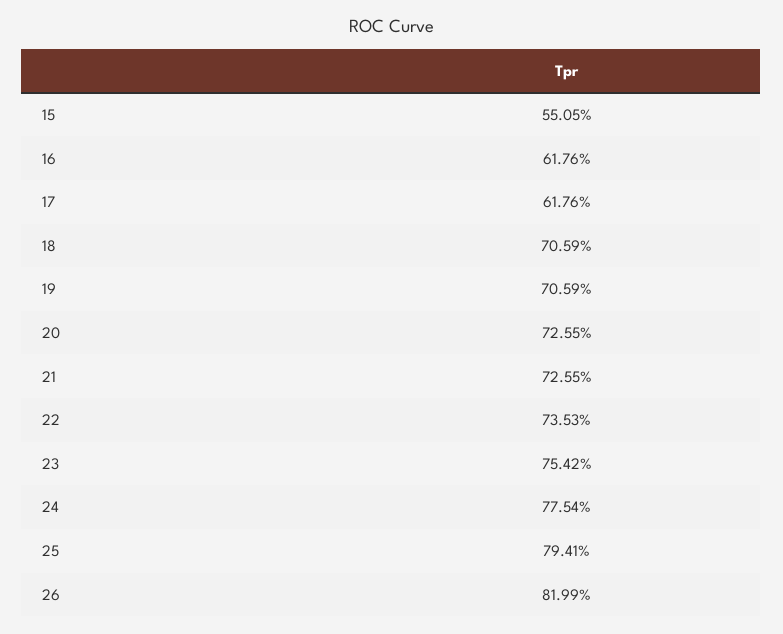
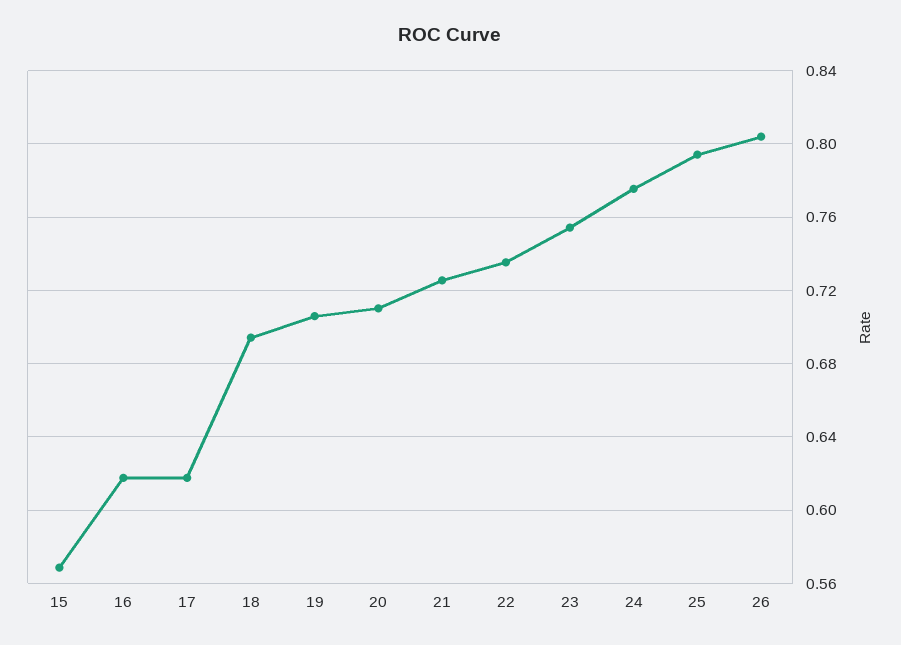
15: 0.5505 -> 0.57
18: 0.7059 -> 0.695
20: 0.7255 -> 0.71
26: 0.8199 -> 0.805

